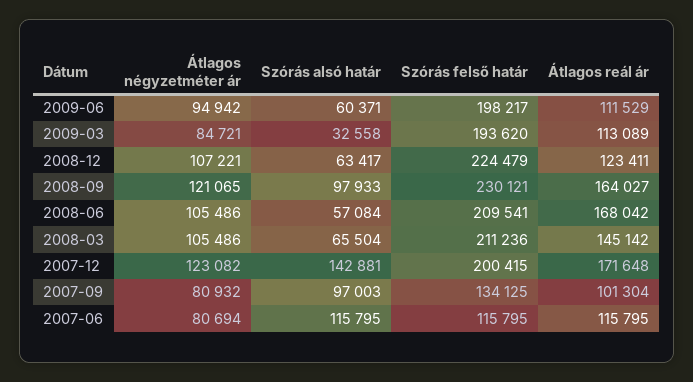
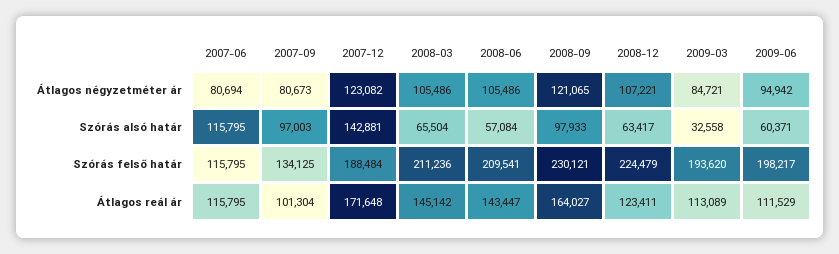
Átlagos reál ár, 2008-06: 168042 -> 143447
Szórás felső határ, 2007-12: 200415 -> 188484
Átlagos négyzetméter ár, 2007-09: 80932 -> 80673

